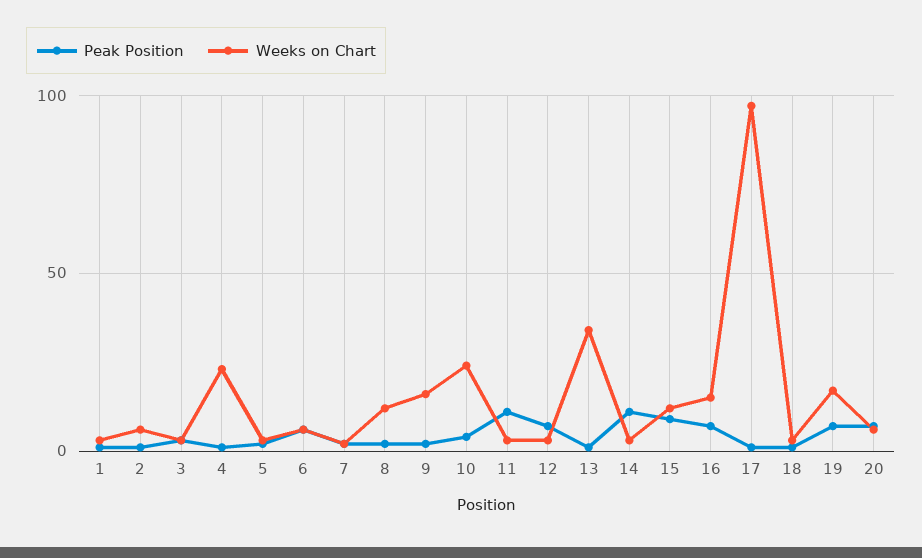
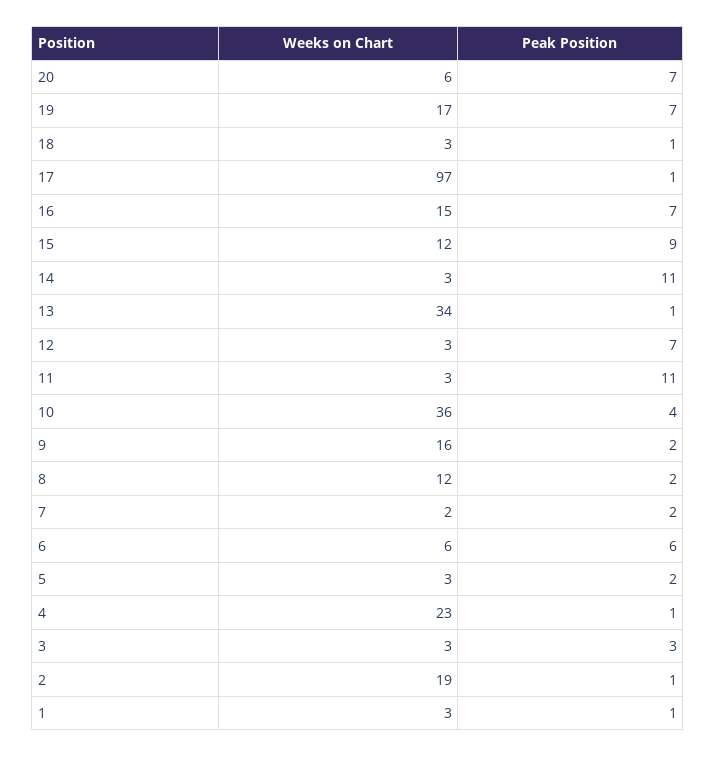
Weeks on Chart, 2: 5 -> 19
Weeks on Chart, 10: 25 -> 36

